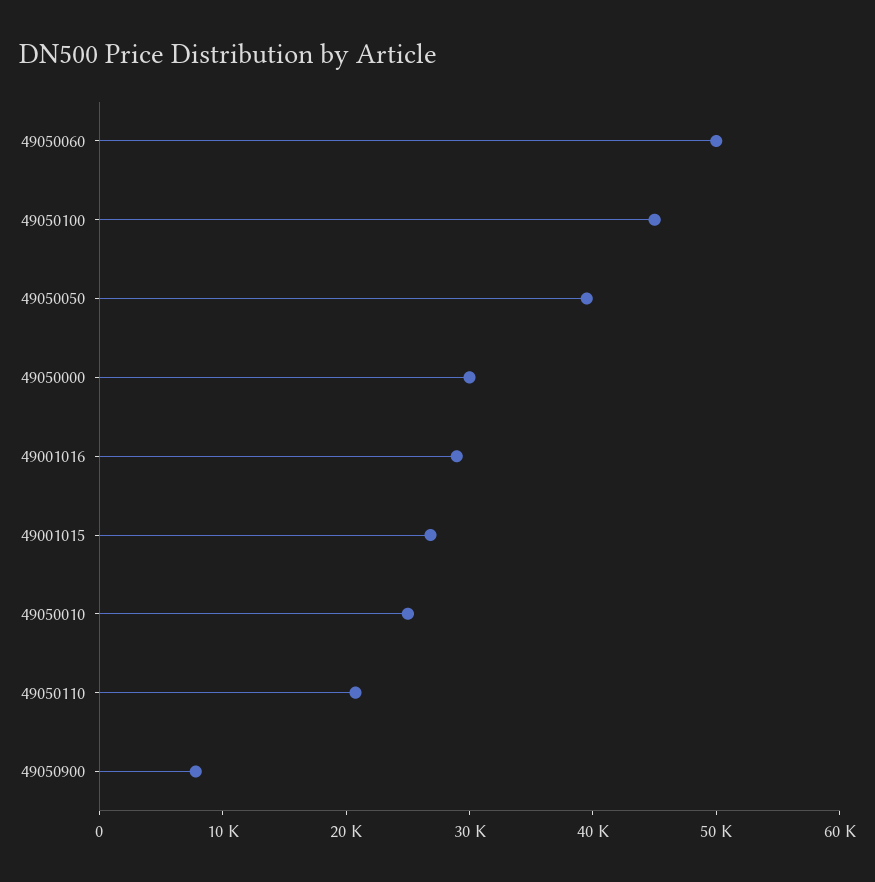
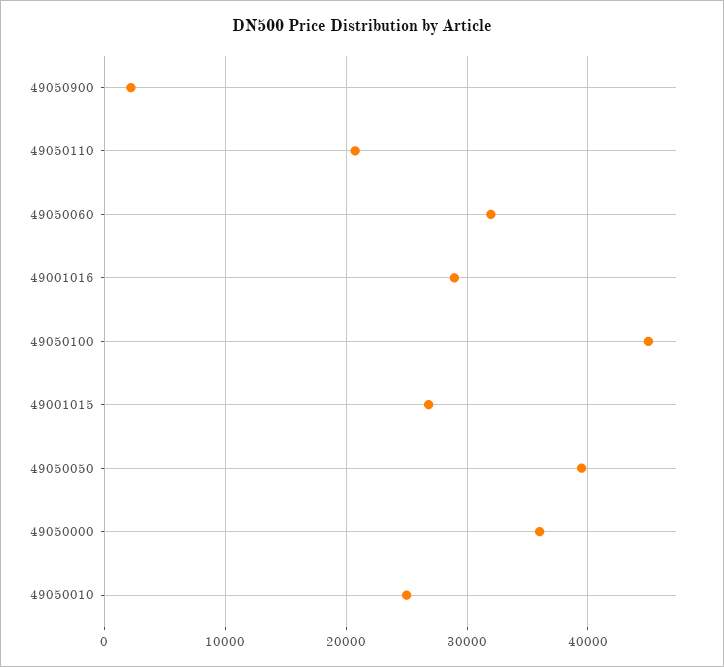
49050060: 50000 -> 32000
49050000: 30000 -> 36000
49050900: 8000 -> 2000

